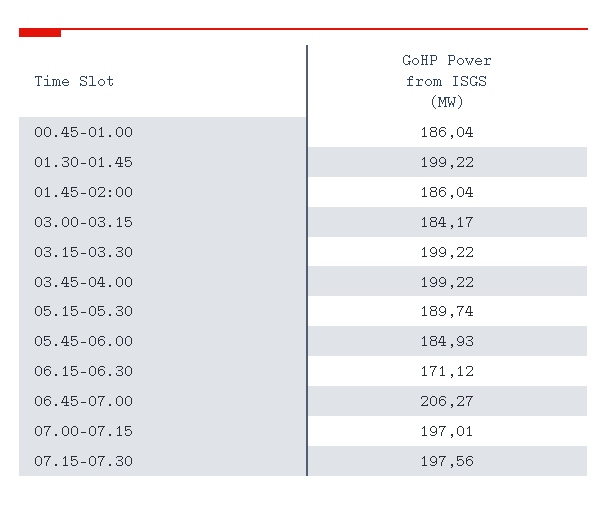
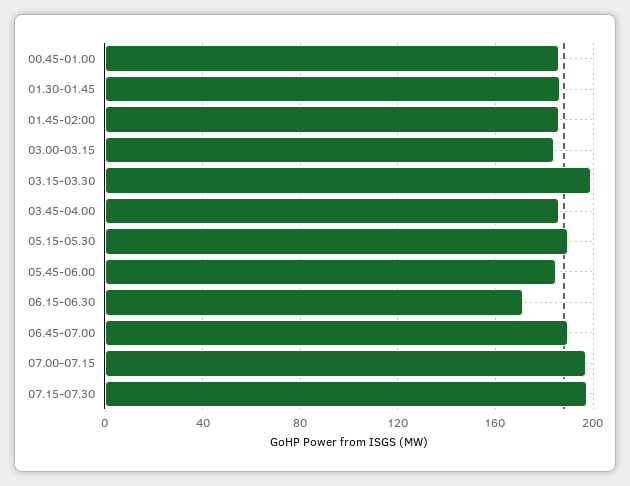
01.30-01.45: 199.22 -> 185
03.45-04.00: 199.22 -> 185
06.45-07.00: 206.27 -> 190

